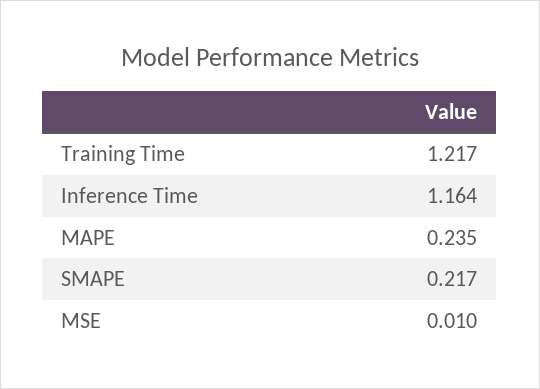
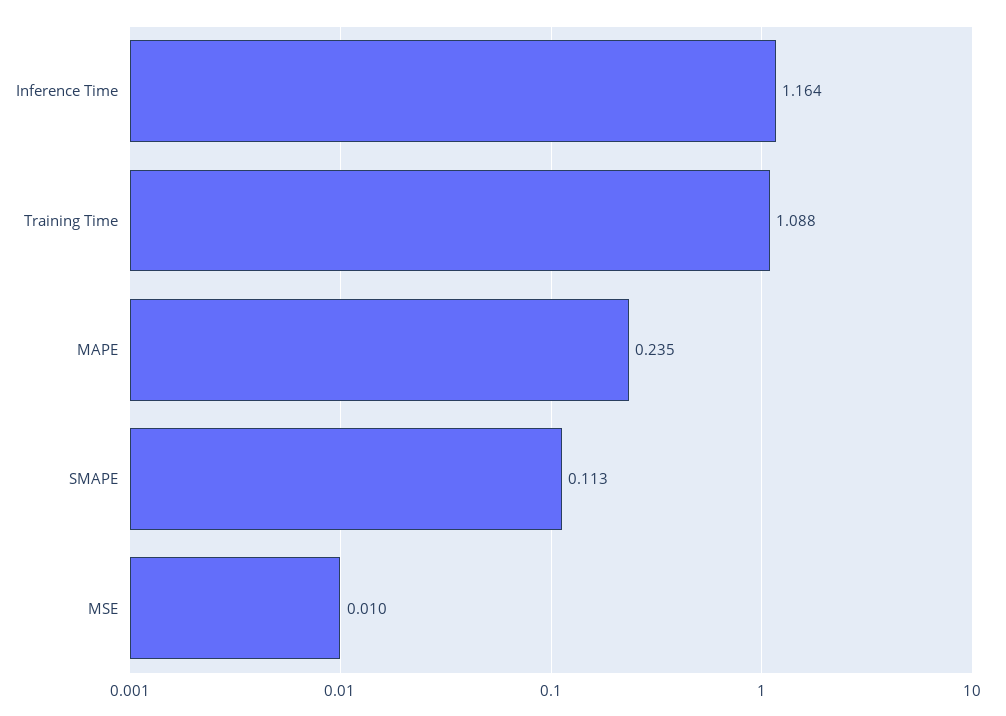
Training Time: 1.217 -> 1.088
SMAPE: 0.217 -> 0.113

